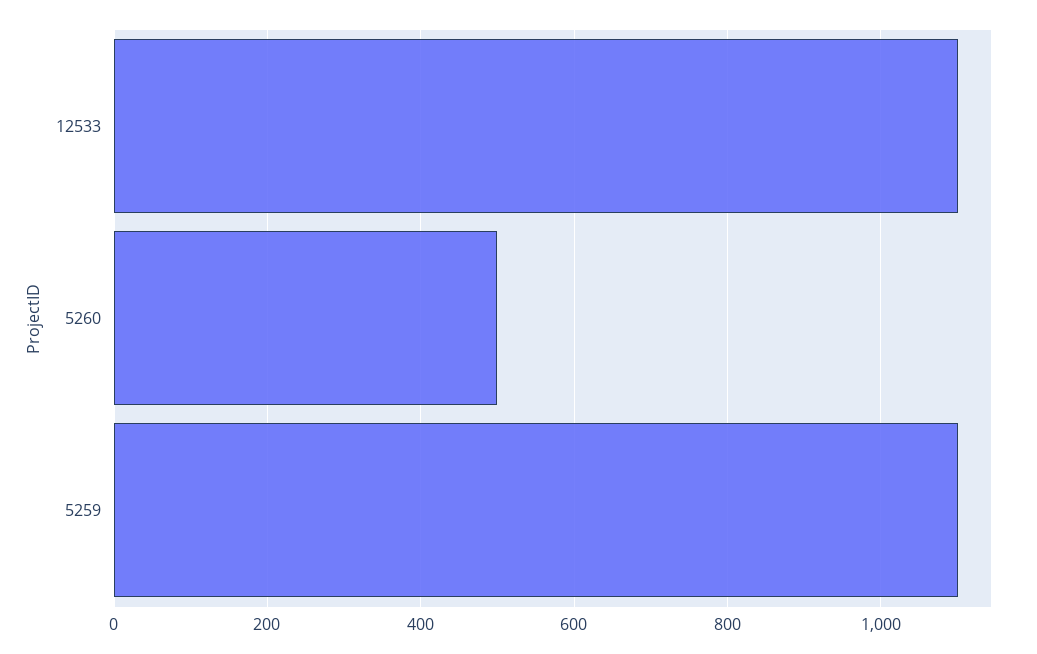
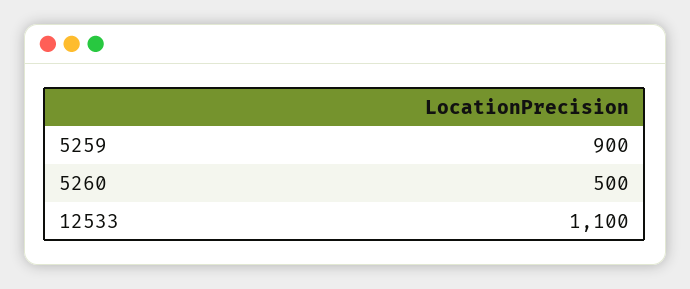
5259: 1100 -> 900

